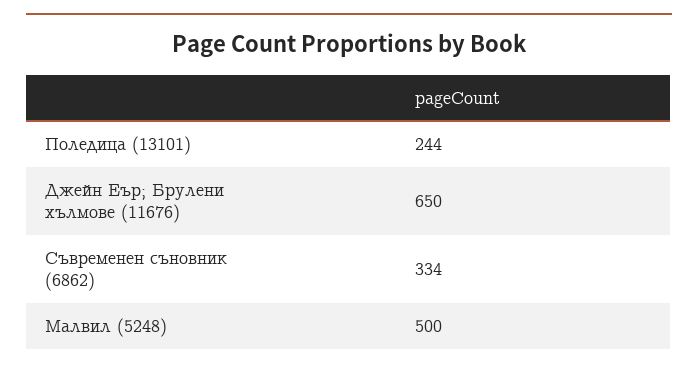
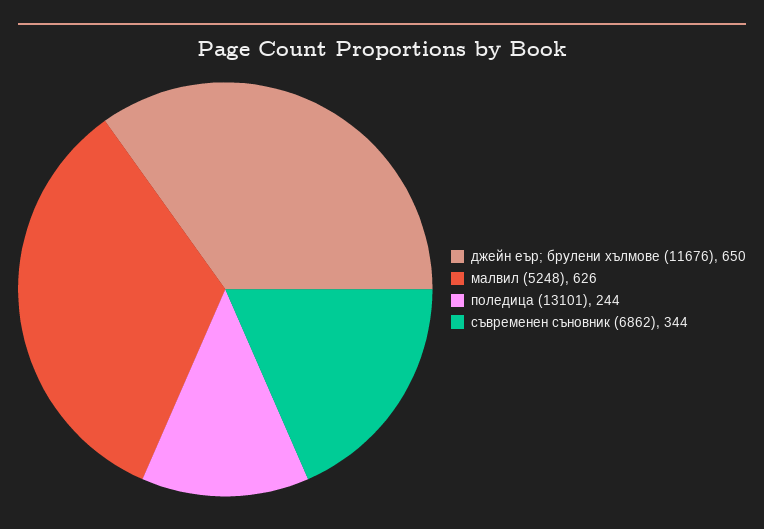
Съвременен съновник (6862): 334 -> 344
Малвил (5248): 500 -> 626

